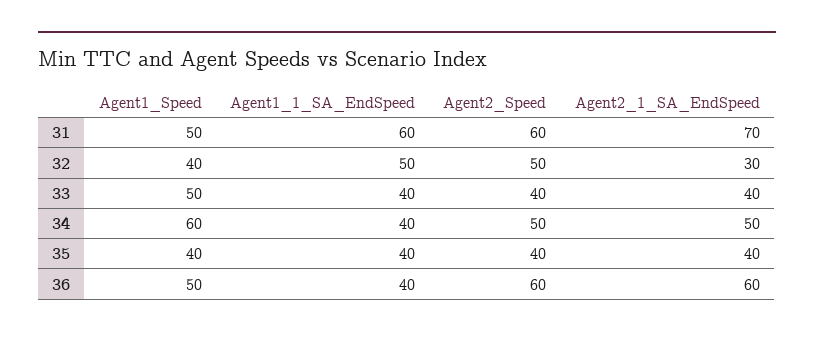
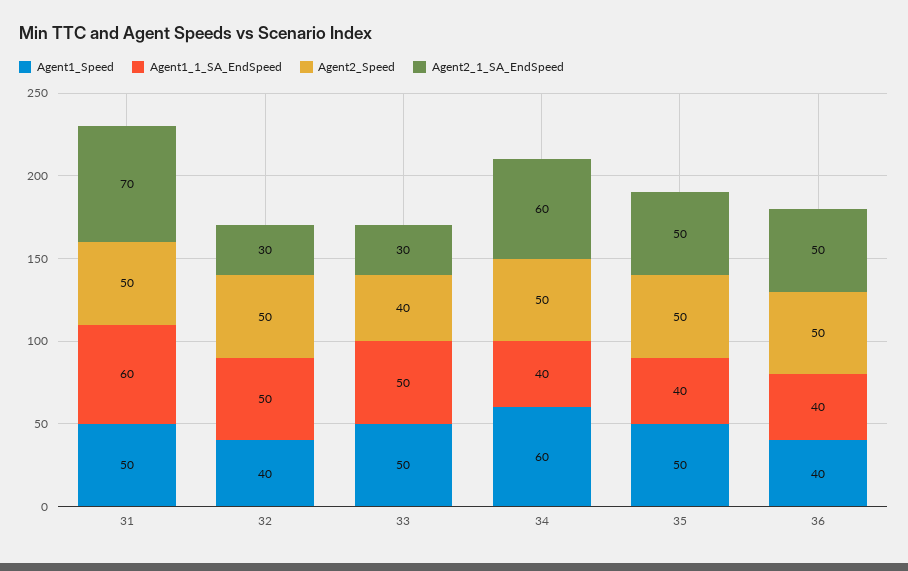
Agent2_Speed, 31: 60 -> 50
Agent1_1_SA_EndSpeed, 33: 40 -> 50
Agent2_1_SA_EndSpeed, 33: 40 -> 30
Agent2_1_SA_EndSpeed, 34: 50 -> 60
Agent1_Speed, 35: 40 -> 50
Agent2_Speed, 35: 40 -> 50
Agent2_1_SA_EndSpeed, 35: 40 -> 50
Agent1_Speed, 36: 50 -> 40
Agent2_Speed, 36: 60 -> 50
Agent2_1_SA_EndSpeed, 36: 60 -> 50

